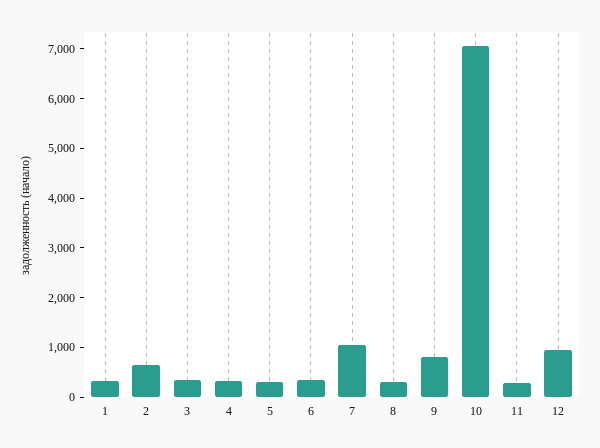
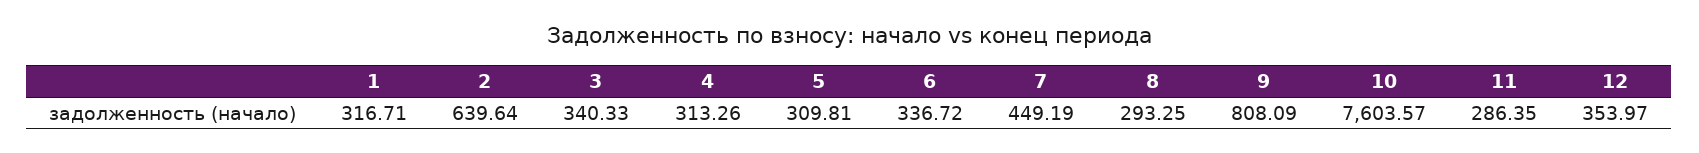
7: 1000 -> 449.19
10: 7000 -> 7603.57
12: 1000 -> 353.97

